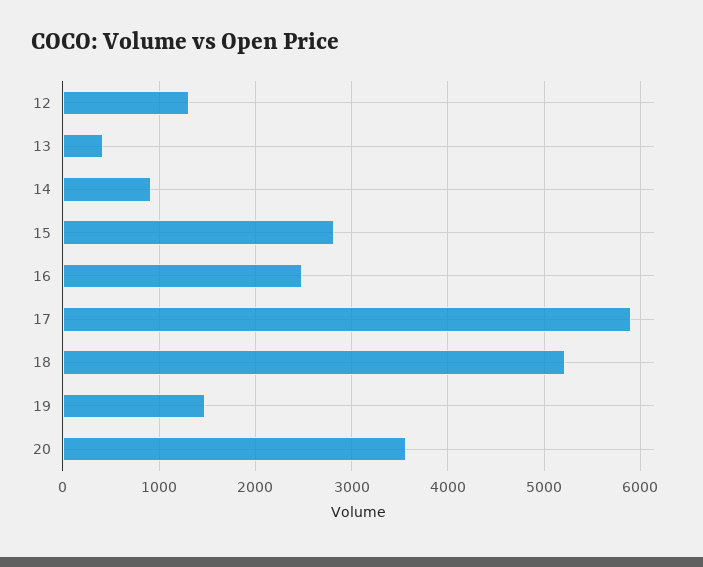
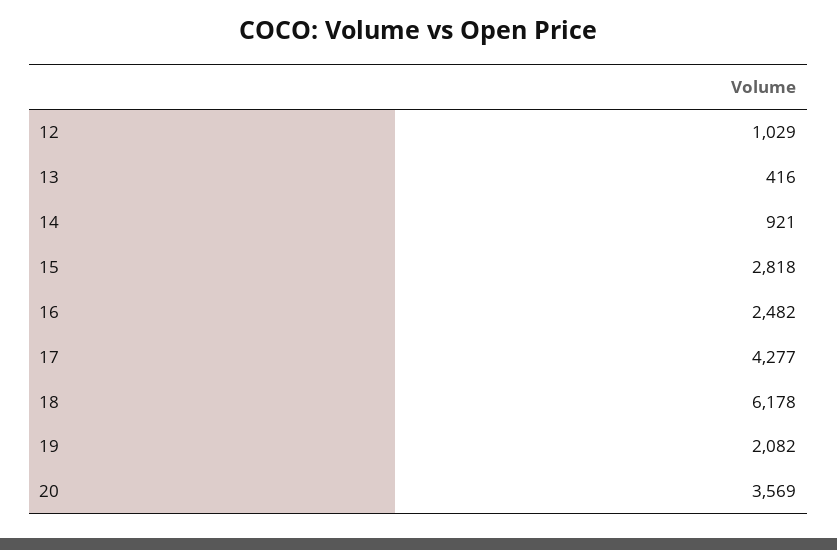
12: 1300 -> 1029
17: 5900 -> 4277
18: 5200 -> 6178
19: 1500 -> 2082

